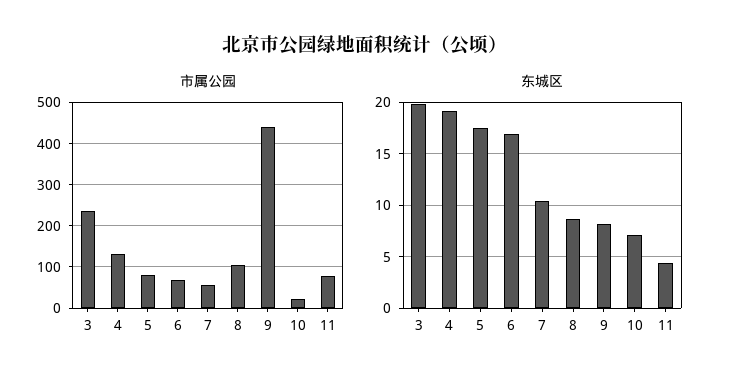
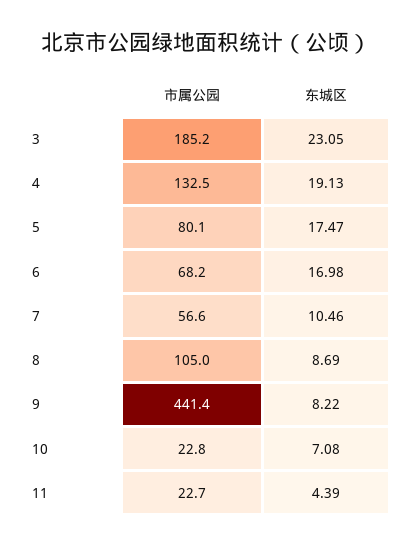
市属公园, 3: 240 -> 185.2
市属公园, 11: 80 -> 22.7
东城区, 3: 20 -> 23.05

